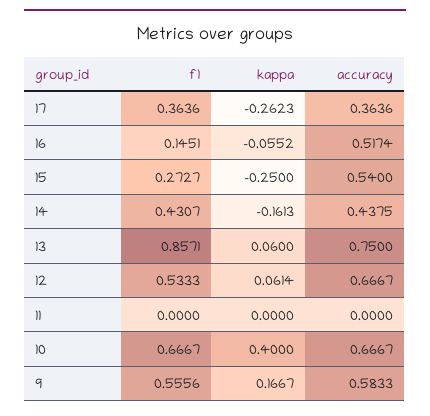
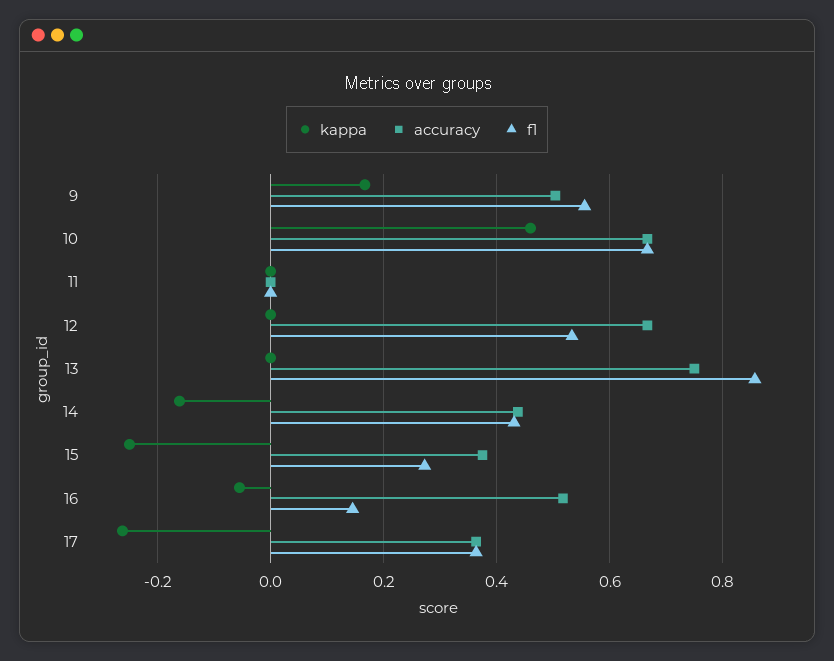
accuracy, 15: 0.54 -> 0.38
kappa, 13: 0.06 -> 0
kappa, 12: 0.0614 -> 0
kappa, 10: 0.4 -> 0.46
accuracy, 9: 0.5833 -> 0.5

